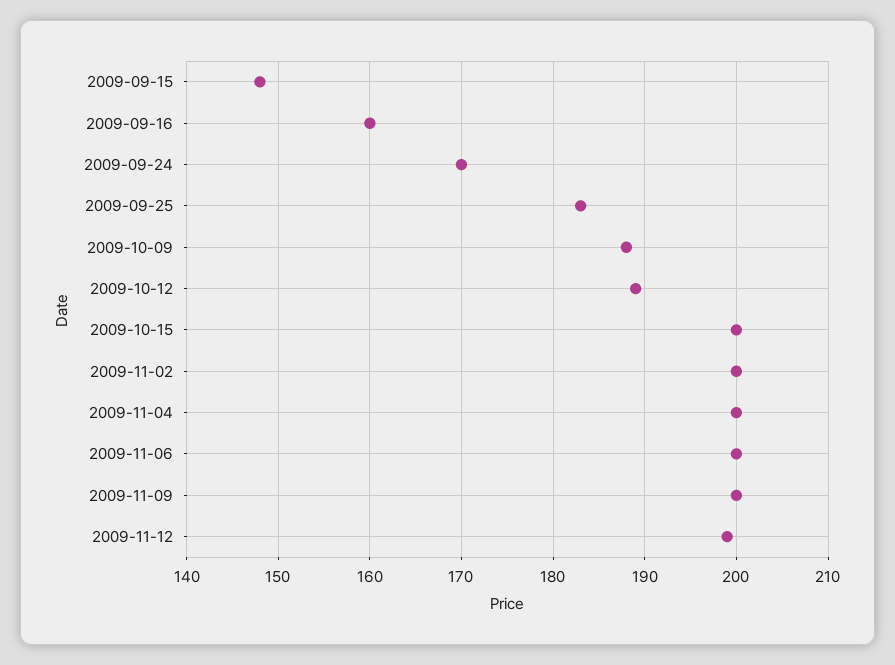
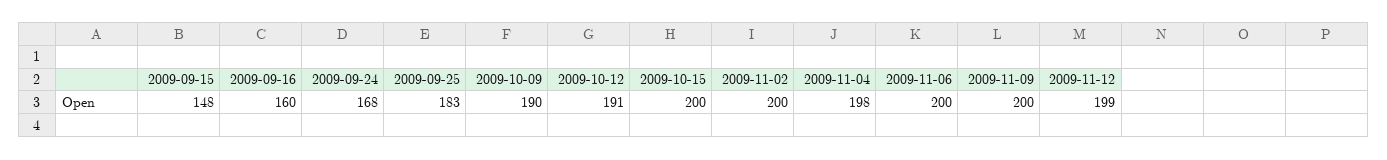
2009-09-24: 170 -> 168
2009-10-09: 188 -> 190
2009-10-12: 189 -> 191
2009-11-04: 200 -> 198

